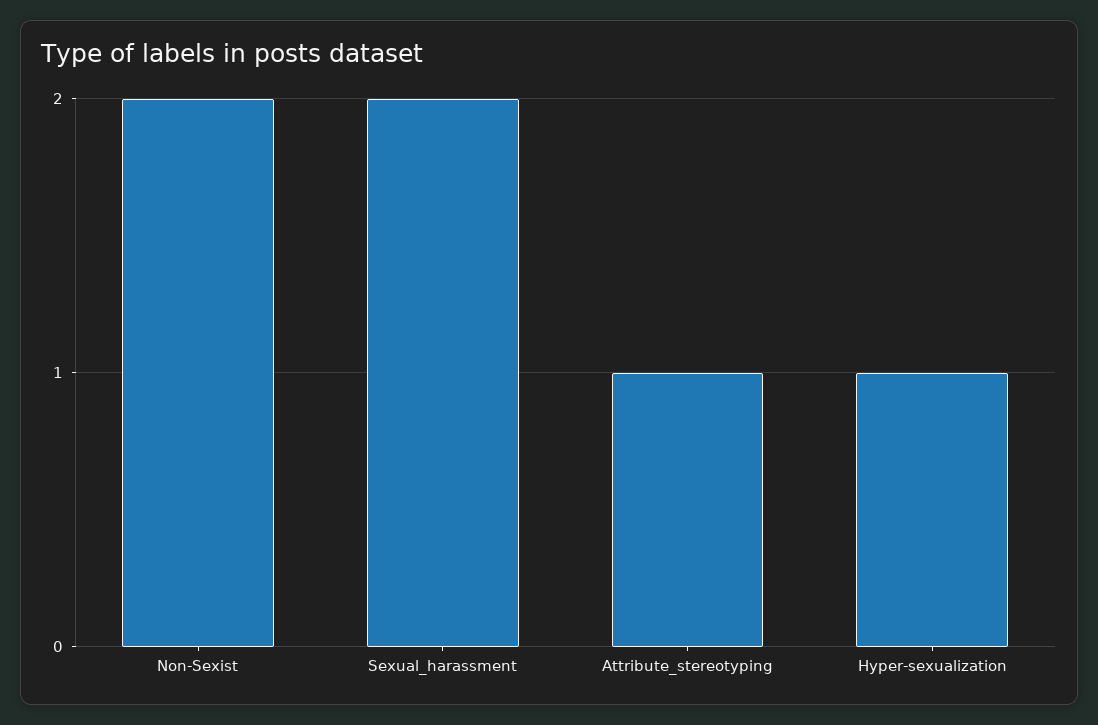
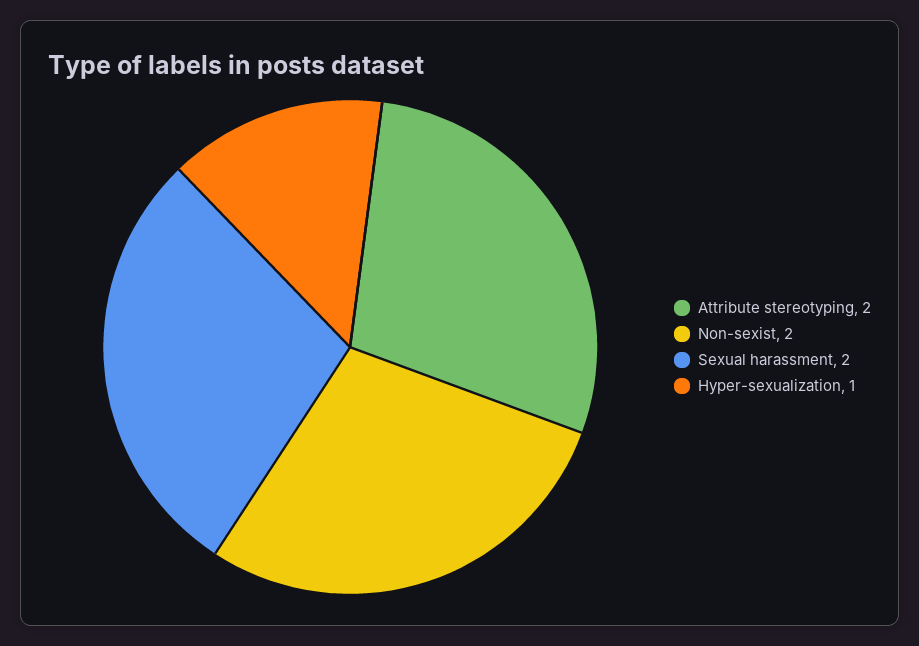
Attribute_stereotyping: 1 -> 2

